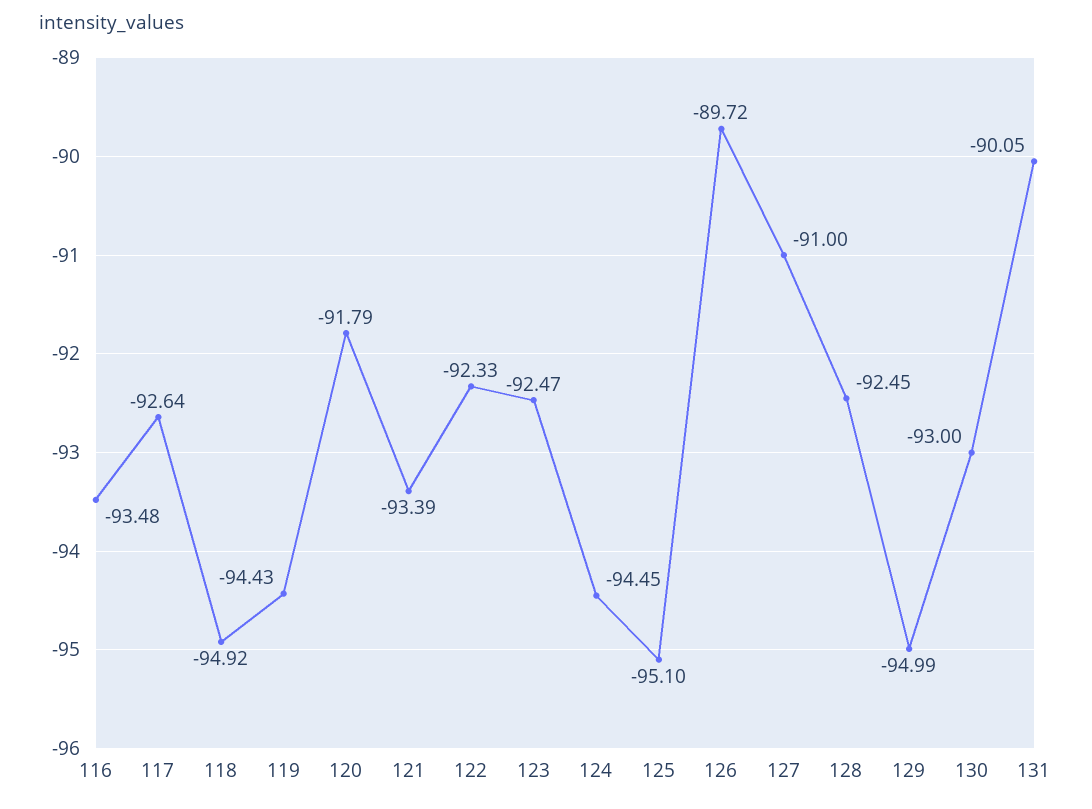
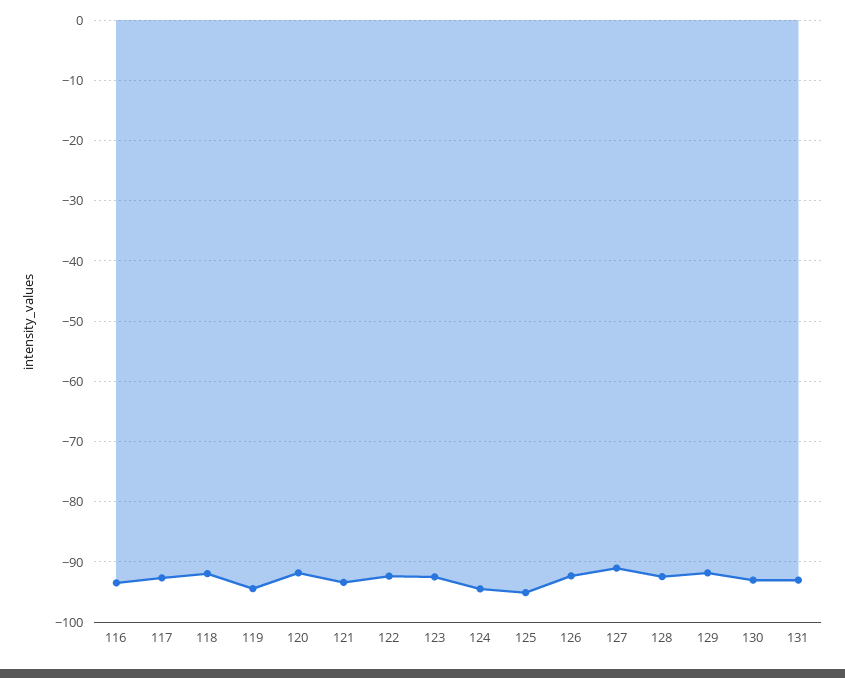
118: -94.92 -> -92
126: -89.72 -> -92
129: -94.99 -> -92
131: -90.05 -> -93

